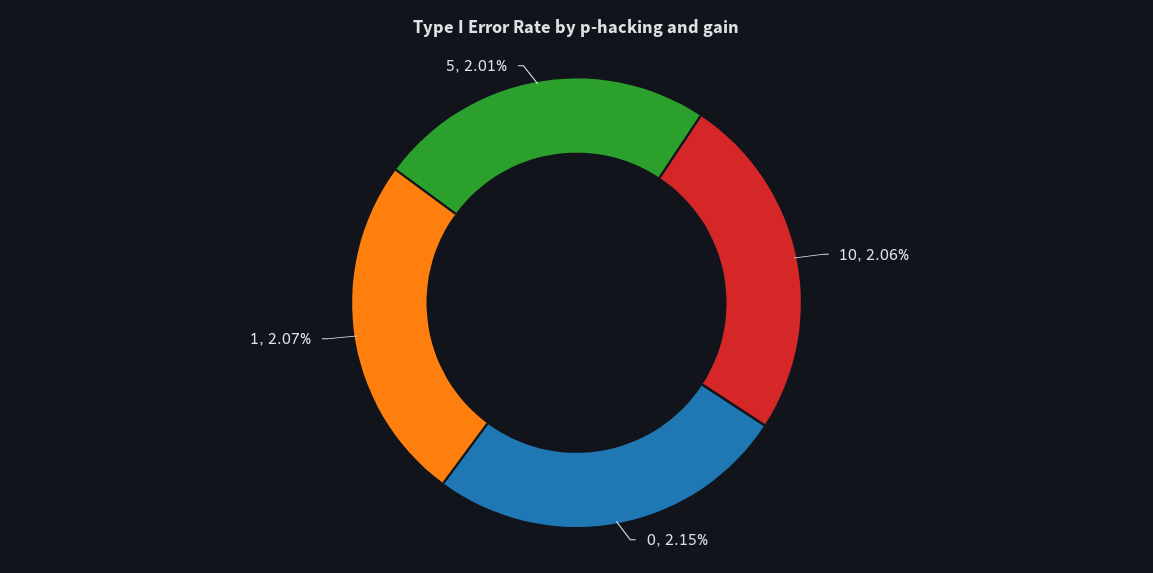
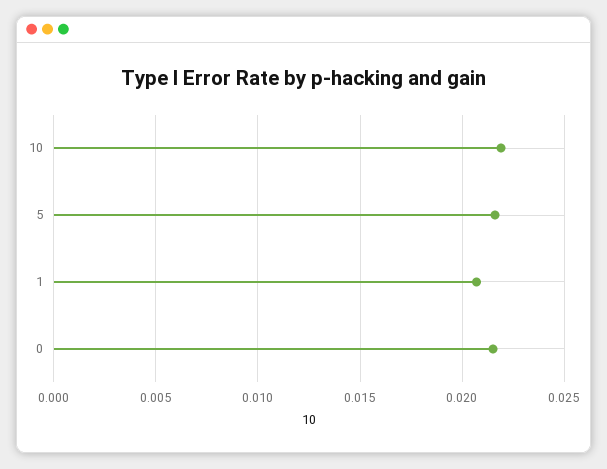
10: 0.0206 -> 0.022
5: 0.0201 -> 0.0215

